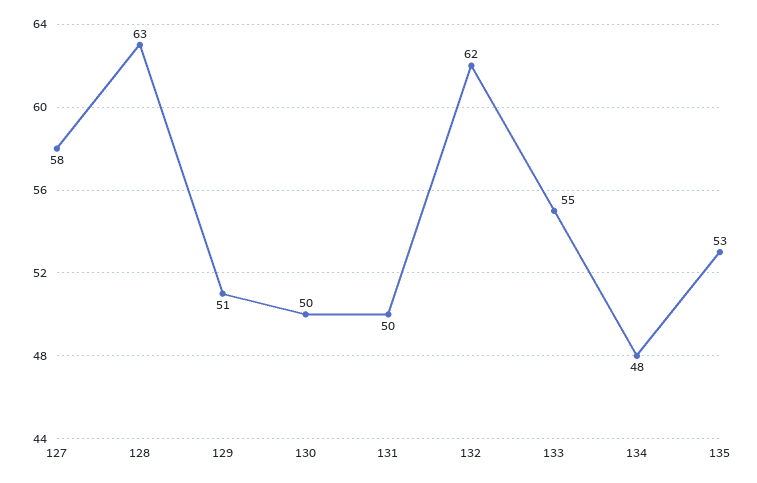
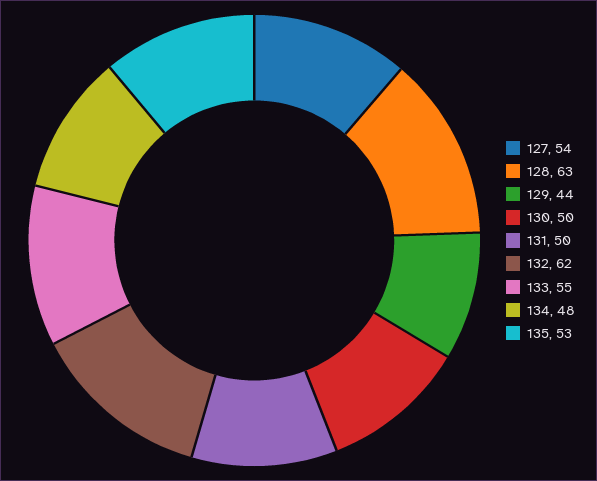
127: 58 -> 54
129: 51 -> 44

